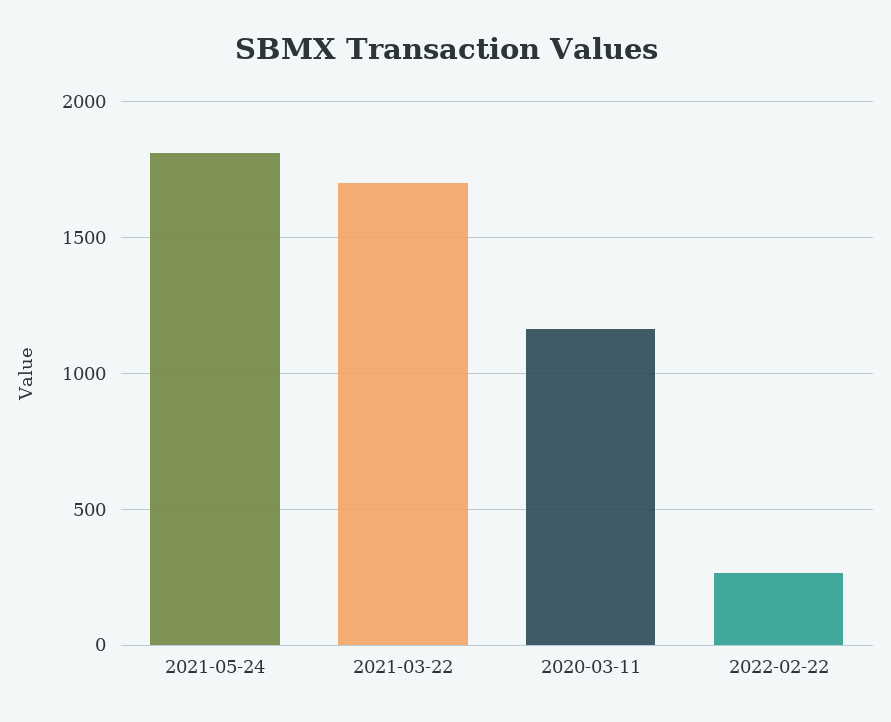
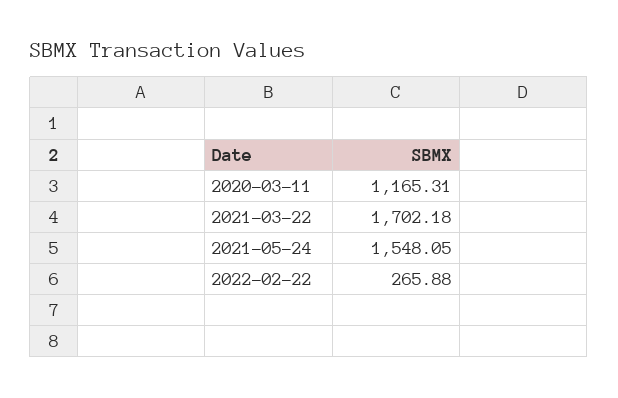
2021-05-24: 1800 -> 1548.05

